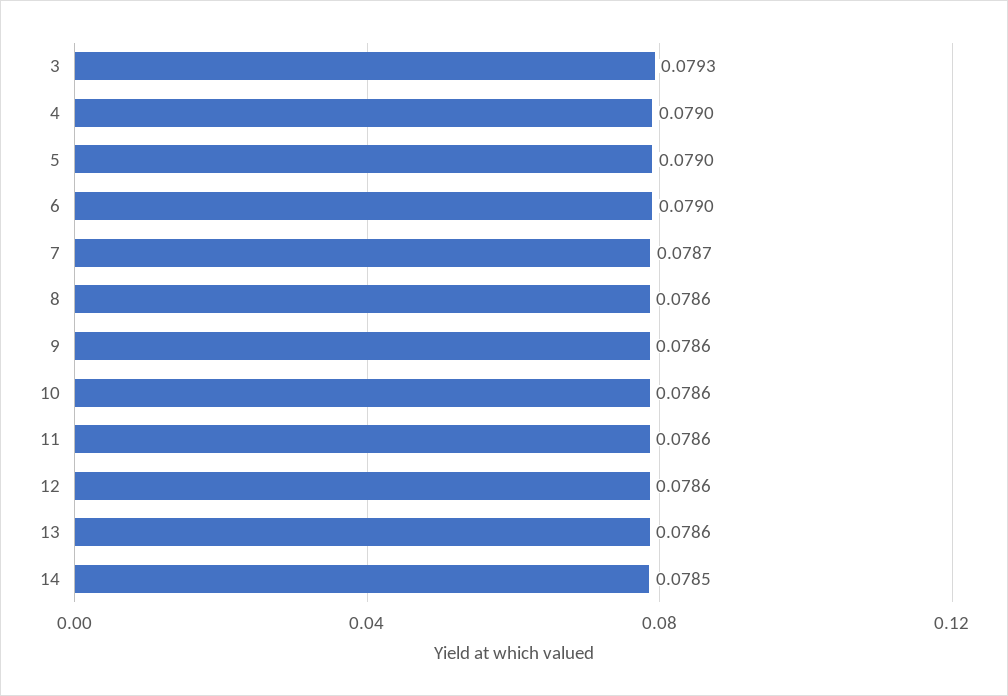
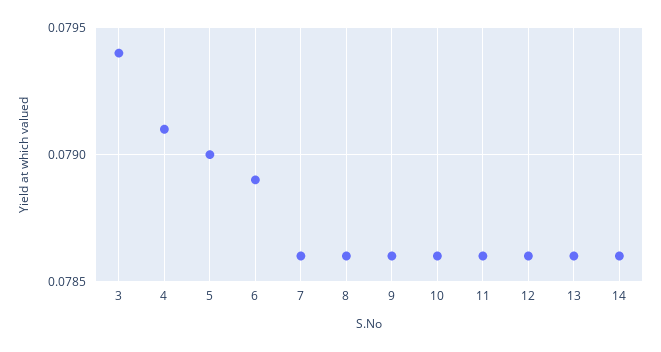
3: 0.0793 -> 0.0794
4: 0.079 -> 0.0791
6: 0.079 -> 0.0789
7: 0.0787 -> 0.0786
14: 0.0785 -> 0.0786

